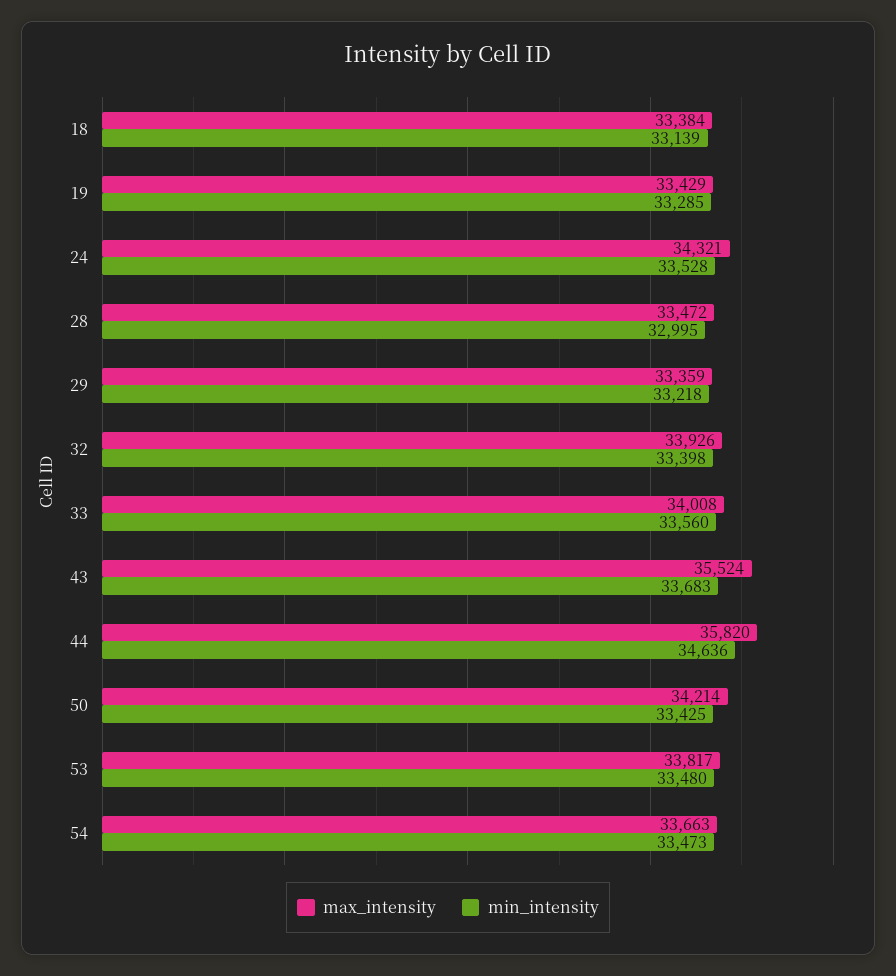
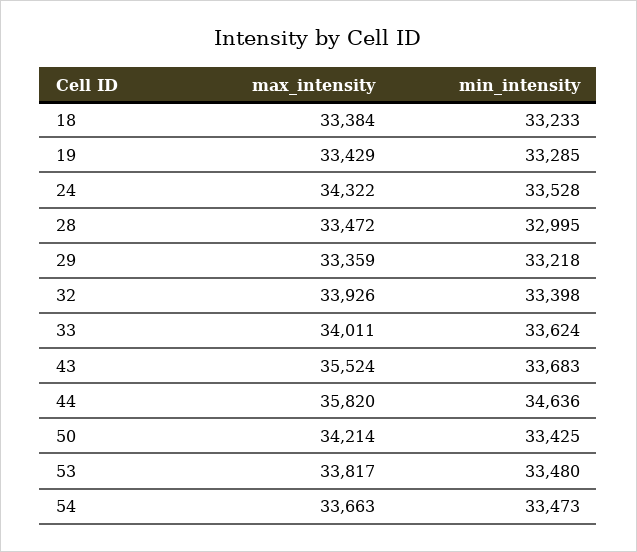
min_intensity, 18: 33139 -> 33233
max_intensity, 24: 34321 -> 34322
max_intensity, 33: 34008 -> 34011
min_intensity, 33: 33560 -> 33624

